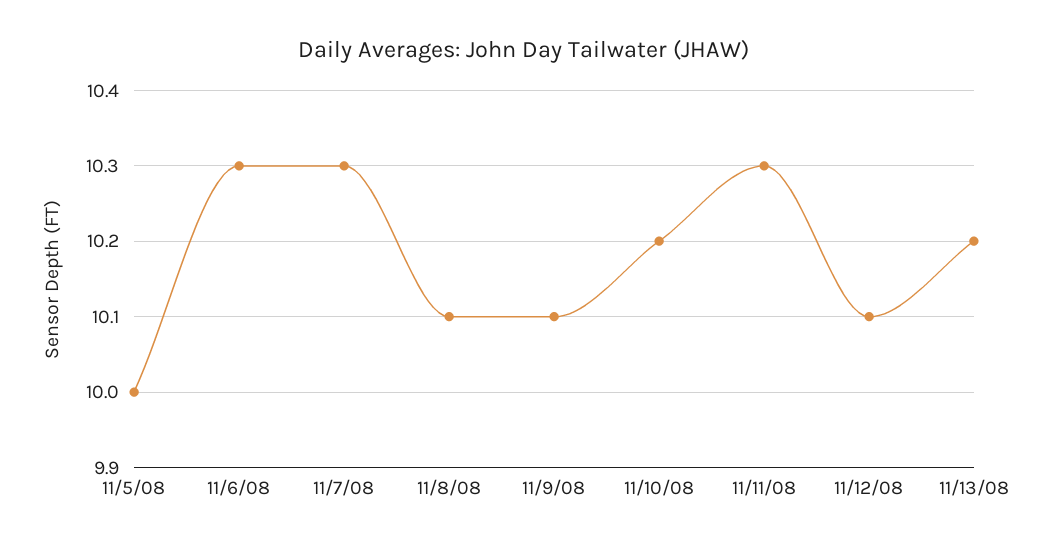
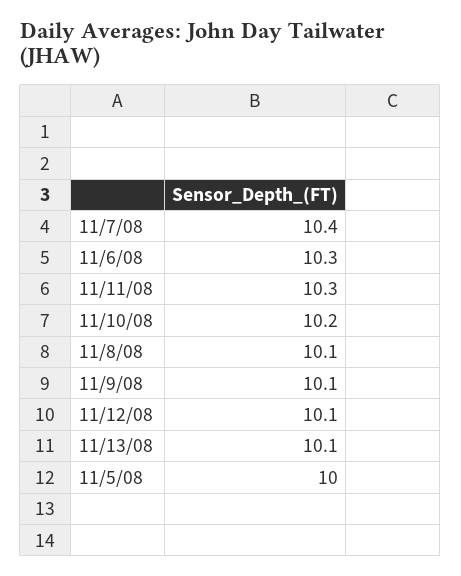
11/7/08: 10.3 -> 10.4
11/13/08: 10.2 -> 10.1

